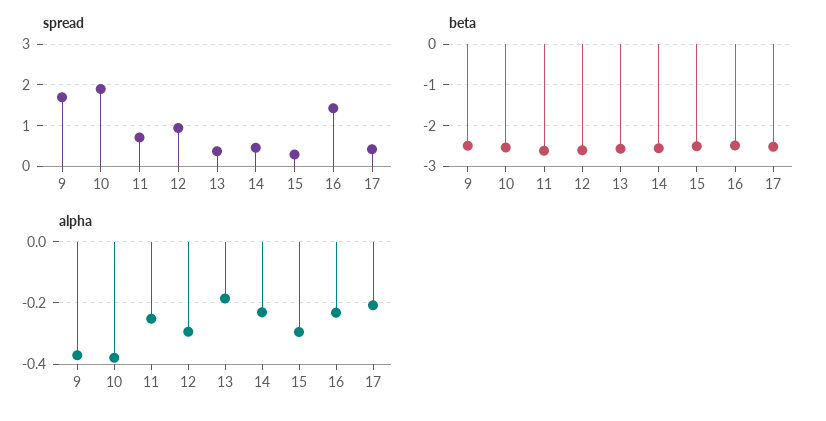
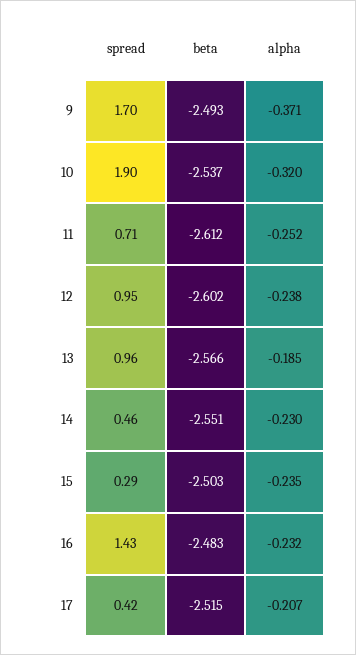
spread, 13: 0.4 -> 0.96
alpha, 10: -0.38 -> -0.32
alpha, 12: -0.3 -> -0.238
alpha, 15: -0.3 -> -0.235

